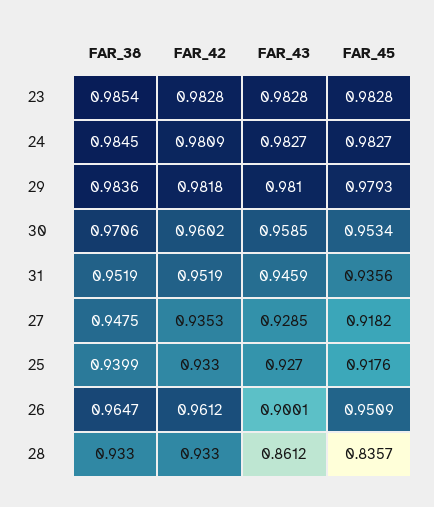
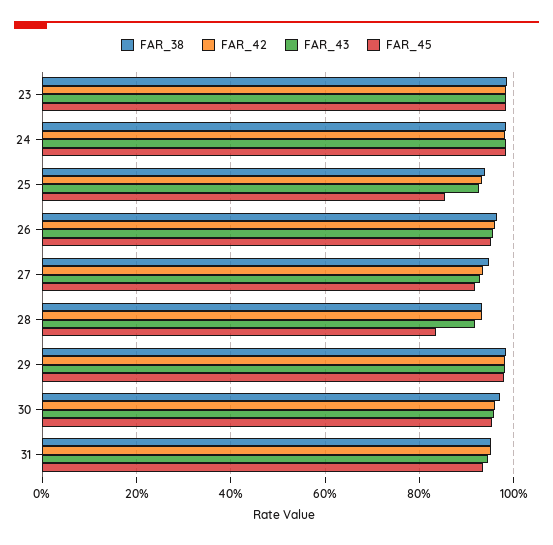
FAR_45, 25: 0.9176 -> 0.86
FAR_43, 26: 0.9001 -> 0.96
FAR_43, 28: 0.8612 -> 0.92

